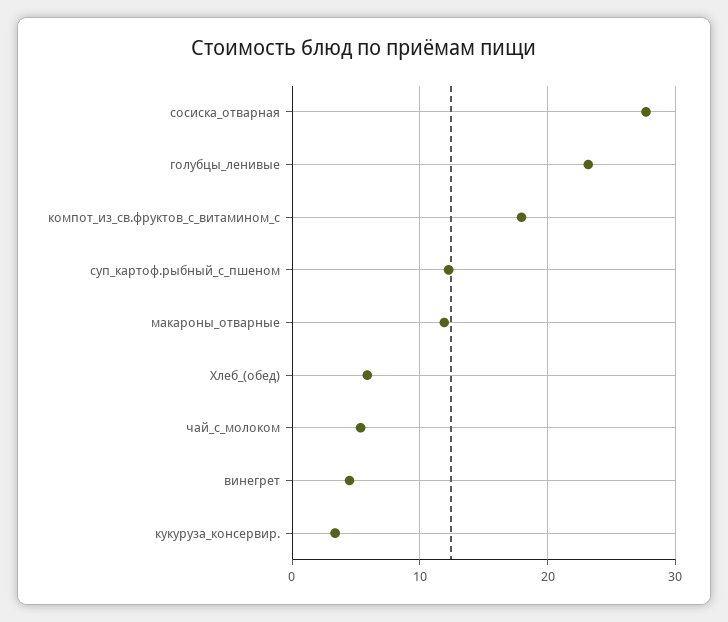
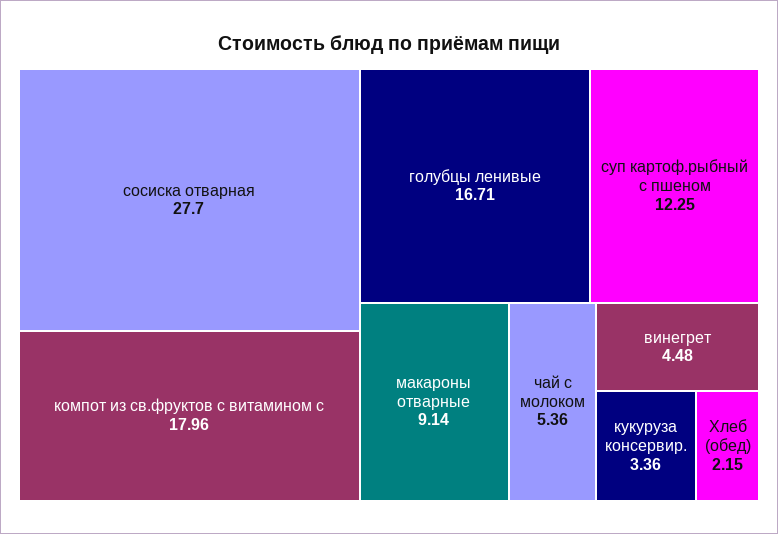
голубцы_ленивые: 23 -> 16.71
макароны_отварные: 12 -> 9.14
Хлеб_(обед): 6 -> 2.15

